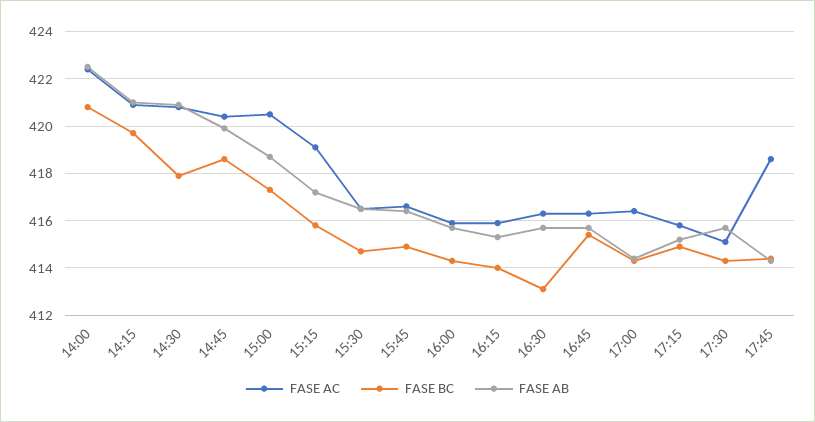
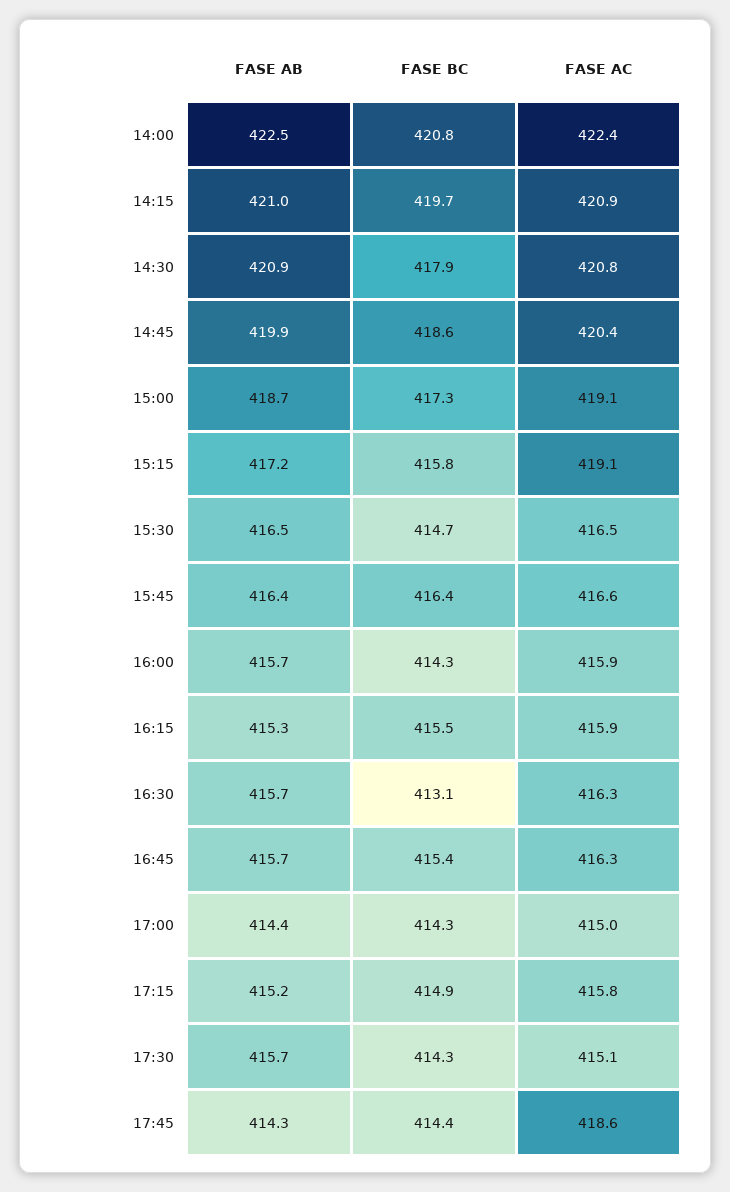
FASE AC, 15:00: 420.5 -> 419.1
FASE BC, 15:45: 415 -> 416.4
FASE BC, 16:15: 414 -> 415.5
FASE AC, 17:00: 416.5 -> 415

